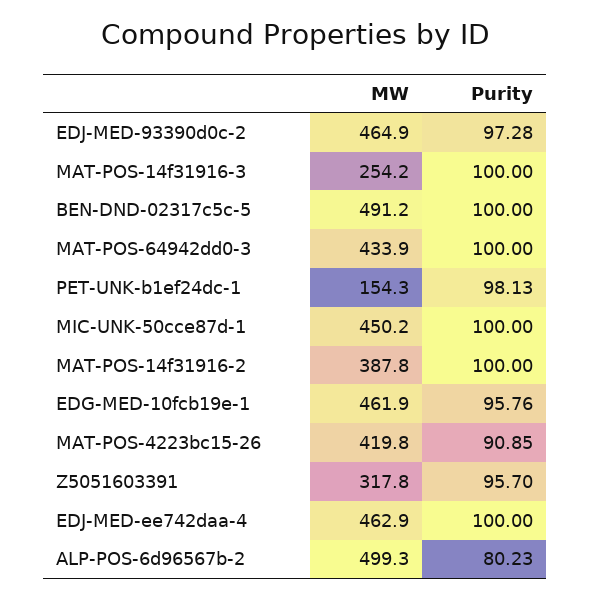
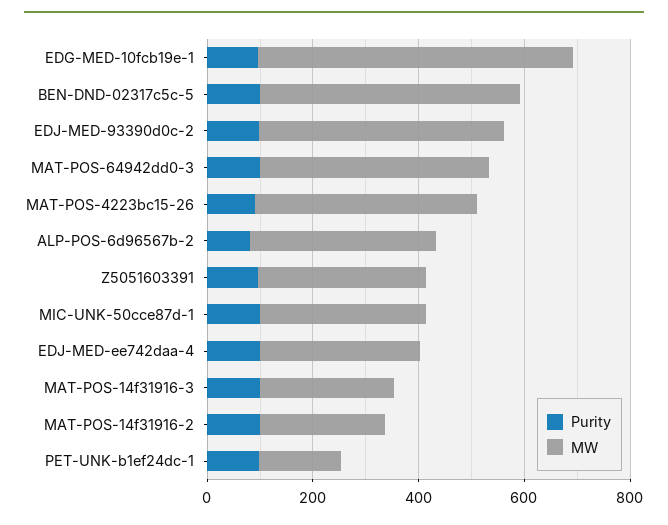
MW, MIC-UNK-50cce87d-1: 450.2 -> 300
MW, MAT-POS-14f31916-2: 387.8 -> 250
MW, EDG-MED-10fcb19e-1: 461.9 -> 600
MW, EDJ-MED-ee742daa-4: 462.9 -> 300
MW, ALP-POS-6d96567b-2: 499.3 -> 350

